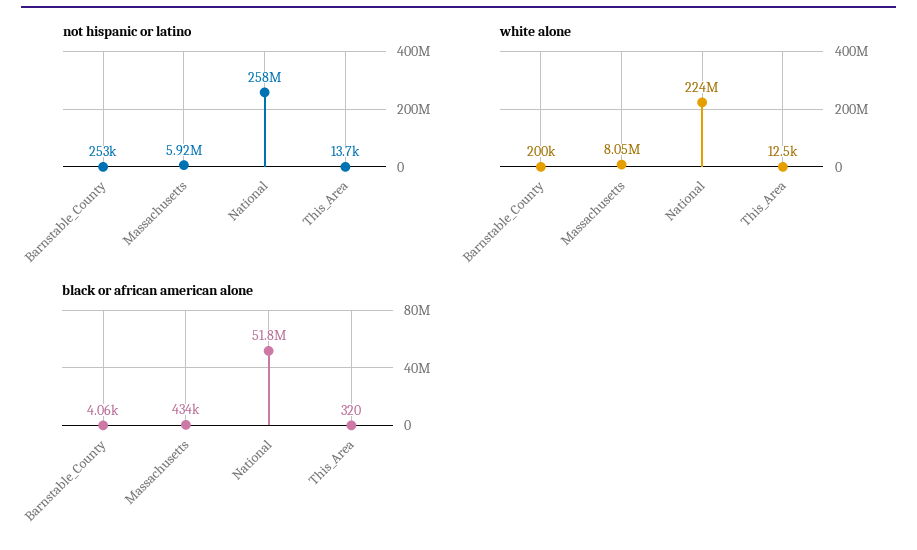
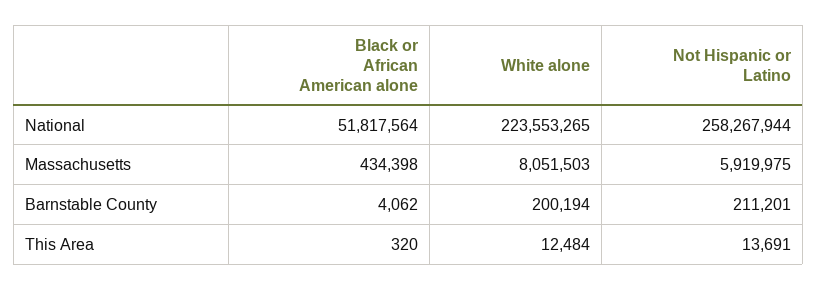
not hispanic or latino, Barnstable_County: 253000 -> 211201

